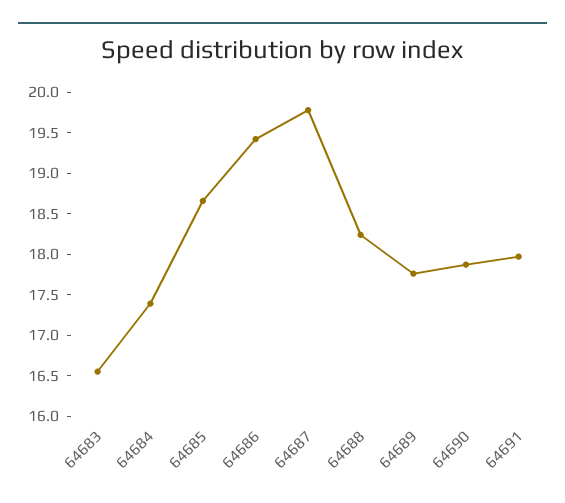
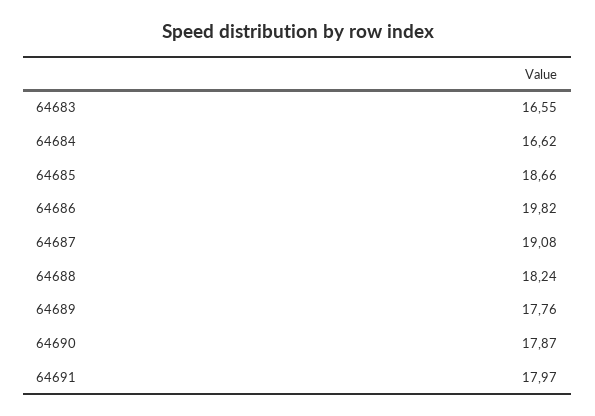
64684: 17.4 -> 16.62
64686: 19.4 -> 19.82
64687: 19.8 -> 19.08

